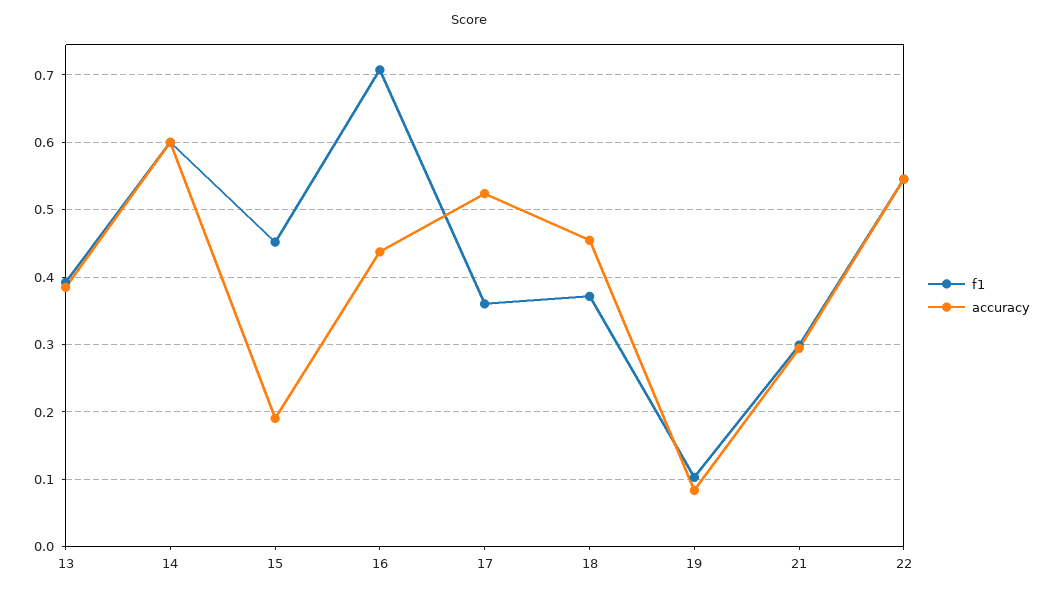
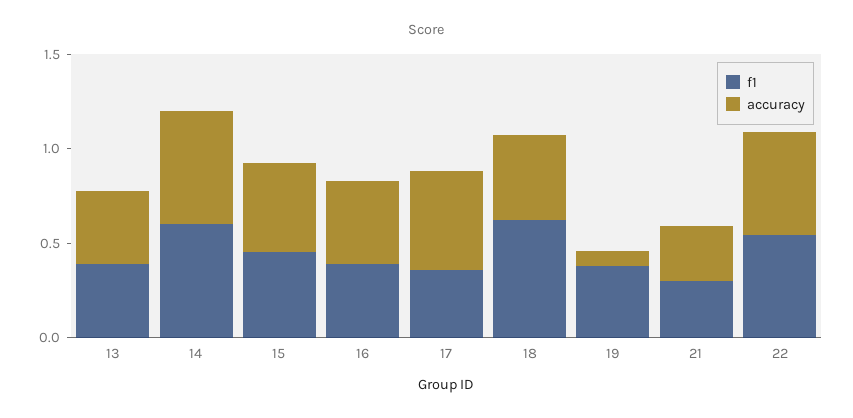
accuracy, 15: 0.19 -> 0.5
f1, 16: 0.71 -> 0.4
f1, 18: 0.37 -> 0.6
f1, 19: 0.1 -> 0.4

